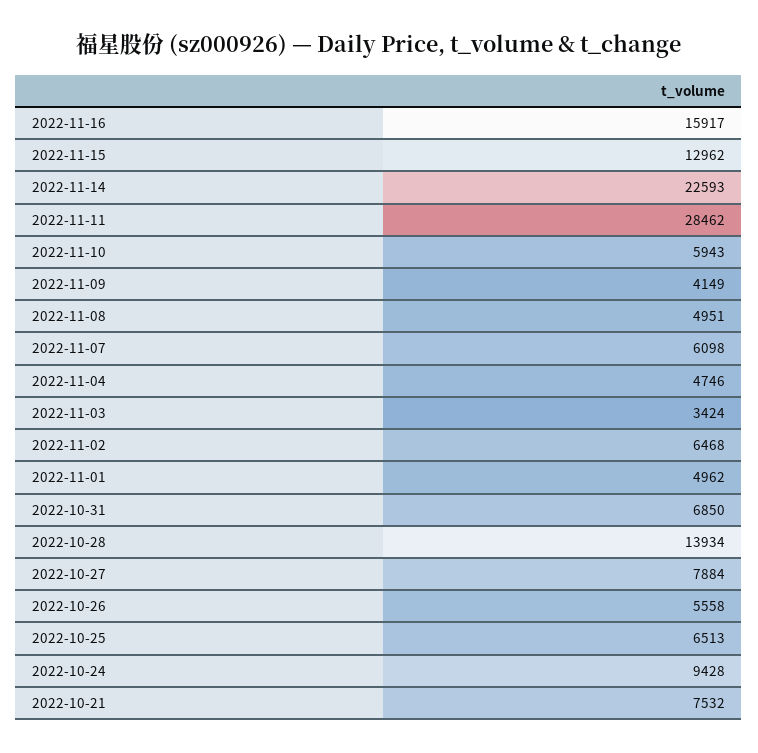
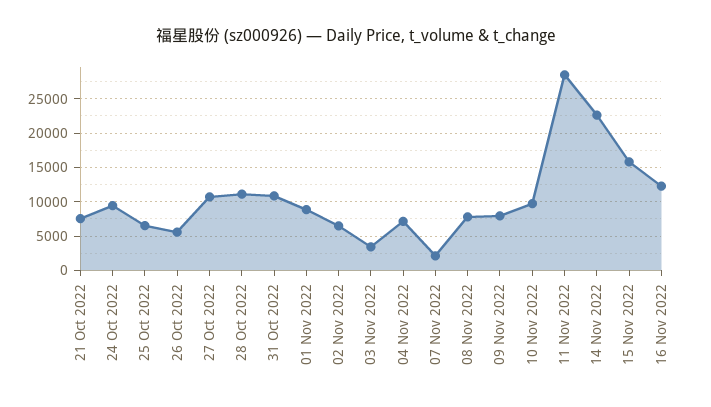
2022-11-16: 15917 -> 12000
2022-11-15: 12962 -> 16000
2022-11-10: 5943 -> 10000
2022-11-09: 4149 -> 8000
2022-11-08: 4951 -> 8000
2022-11-07: 6098 -> 2000
2022-11-04: 4746 -> 7000
2022-11-01: 4962 -> 9000
2022-10-31: 6850 -> 11000
2022-10-28: 13934 -> 11000
2022-10-27: 7884 -> 11000

